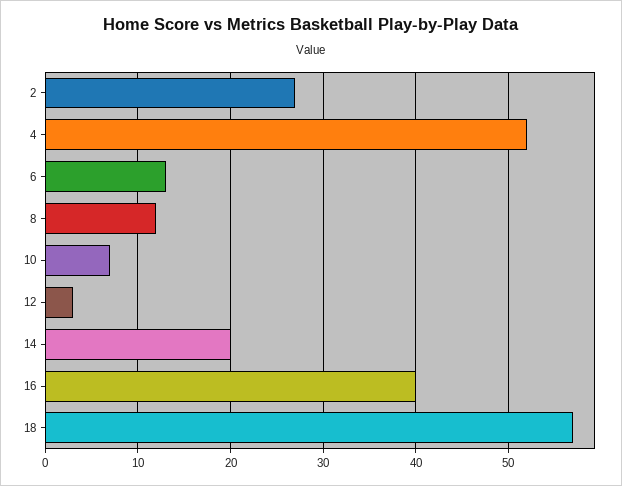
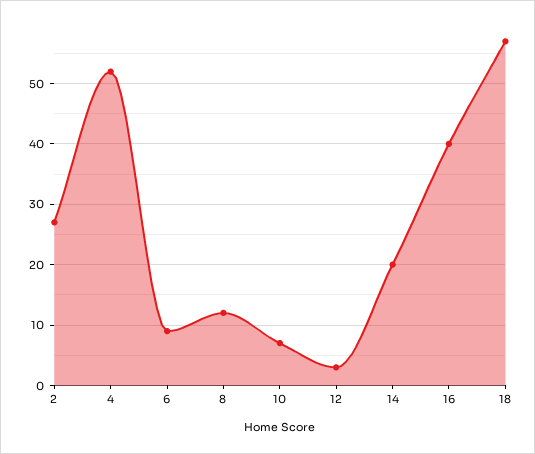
6: 13 -> 9

